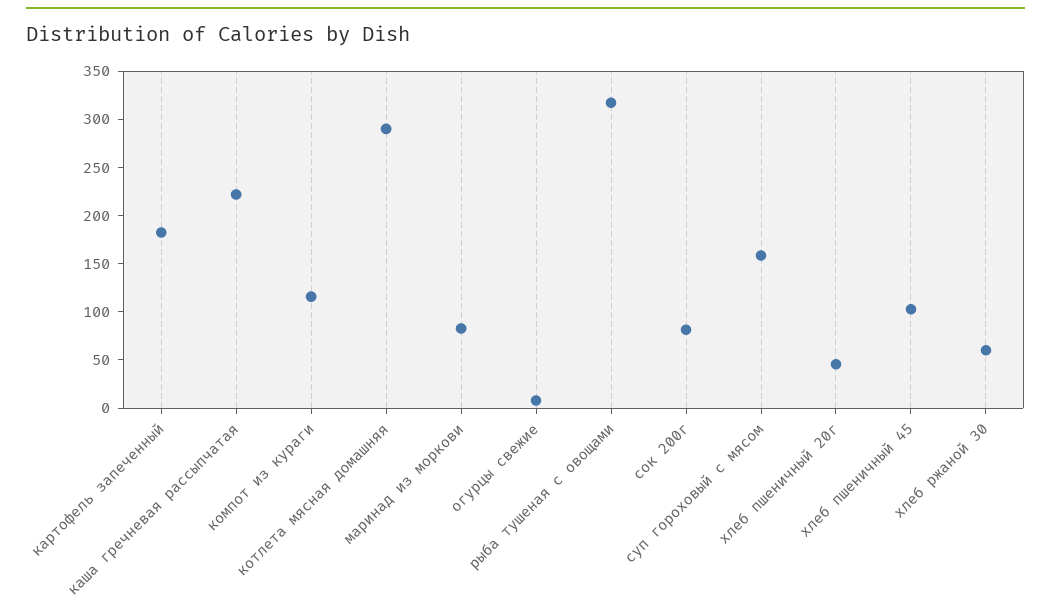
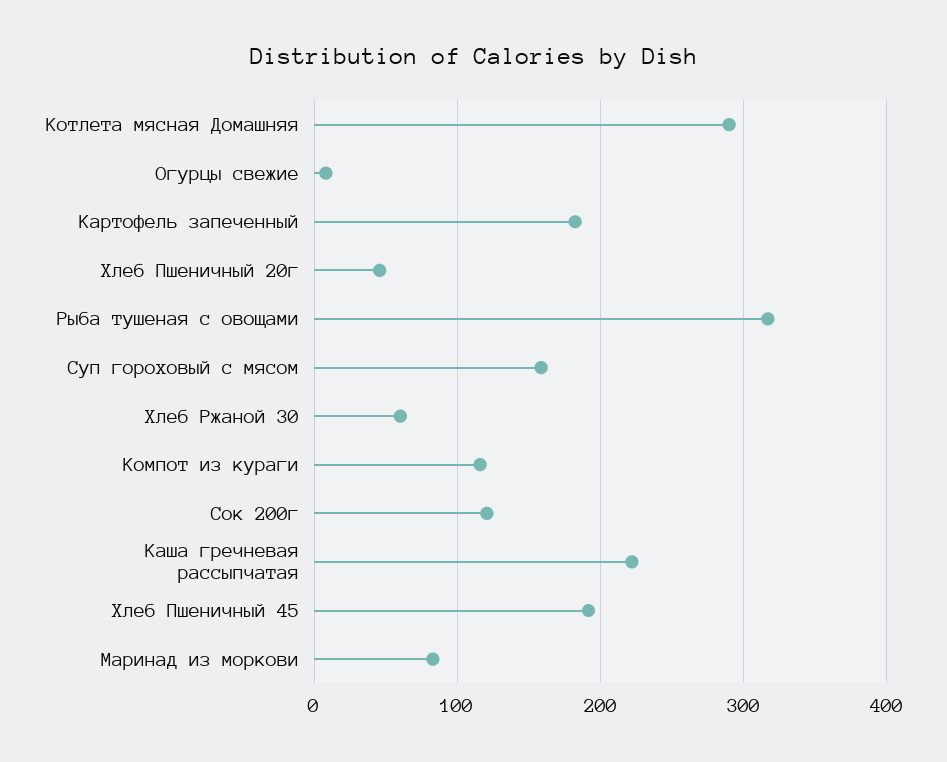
сок 200г: 80 -> 120
хлеб пшеничный 45: 100 -> 190

